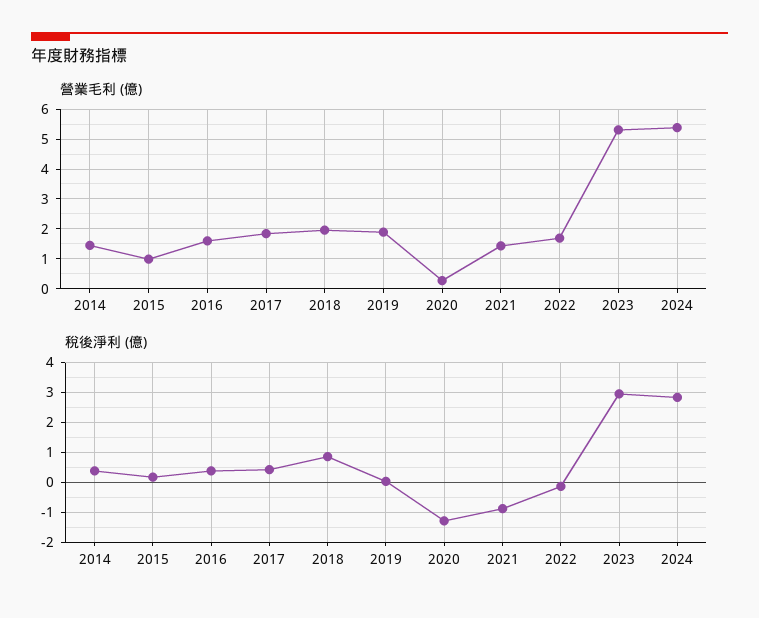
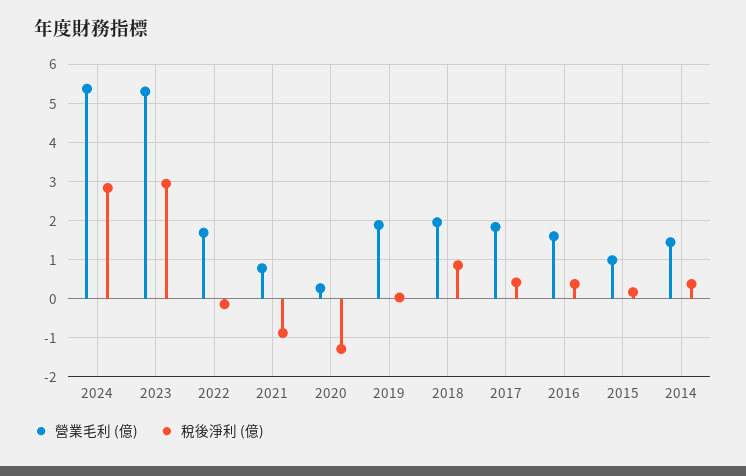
營業毛利 (億), 2021: 1.5 -> 0.8

